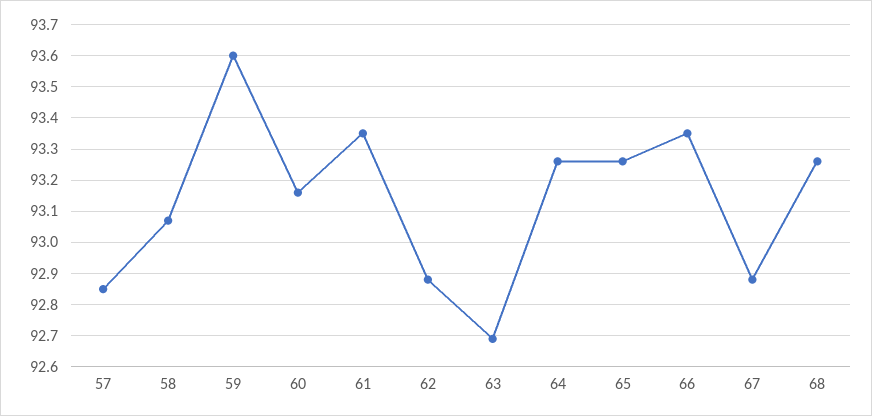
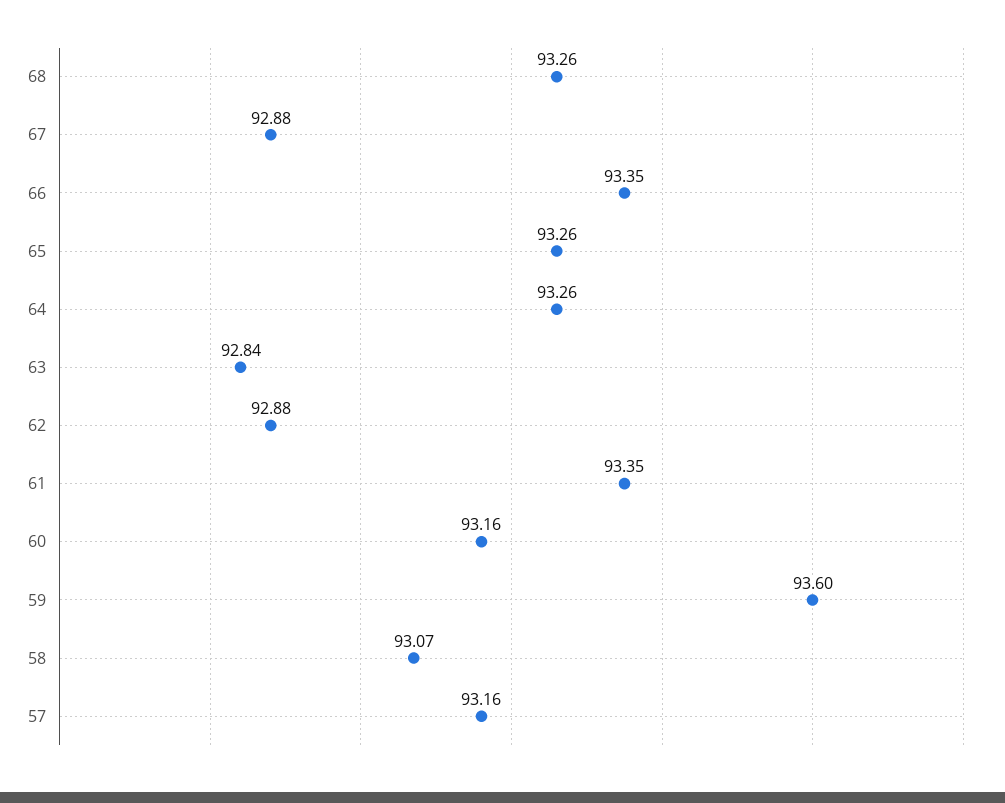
57: 92.85 -> 93.16
63: 92.7 -> 92.84

